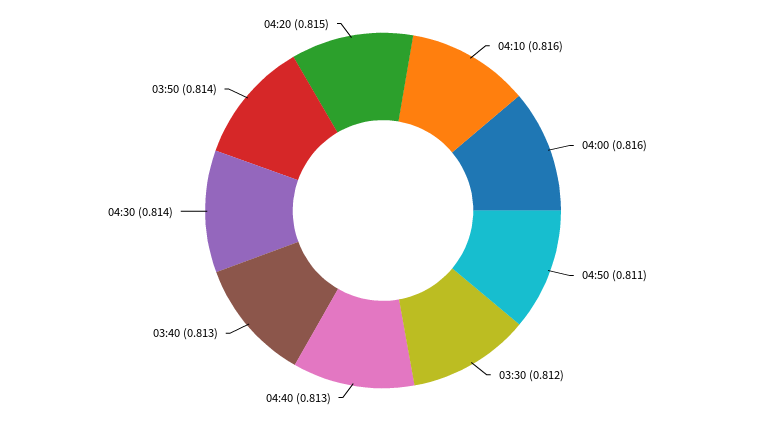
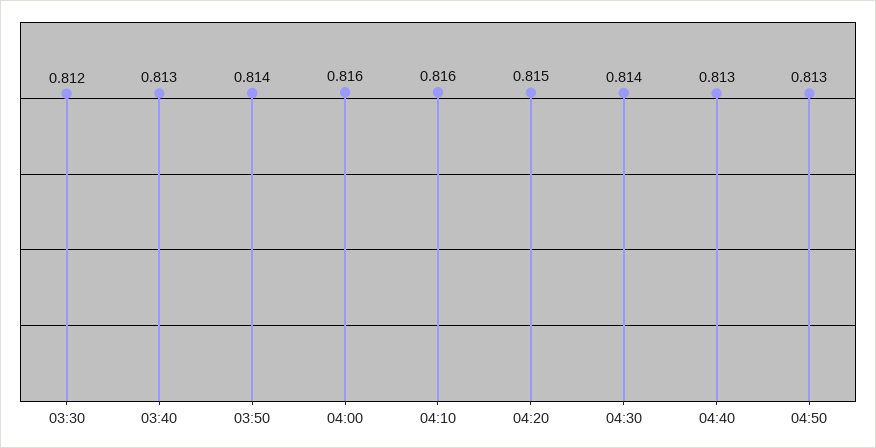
04:50: 0.811 -> 0.813

